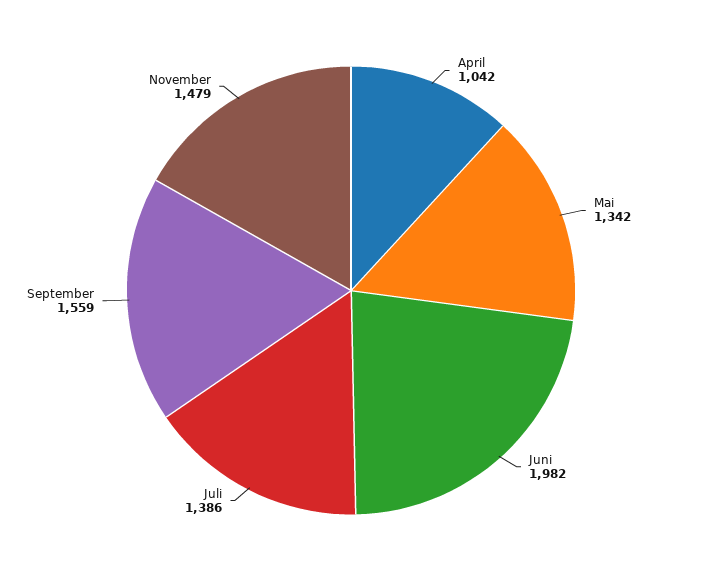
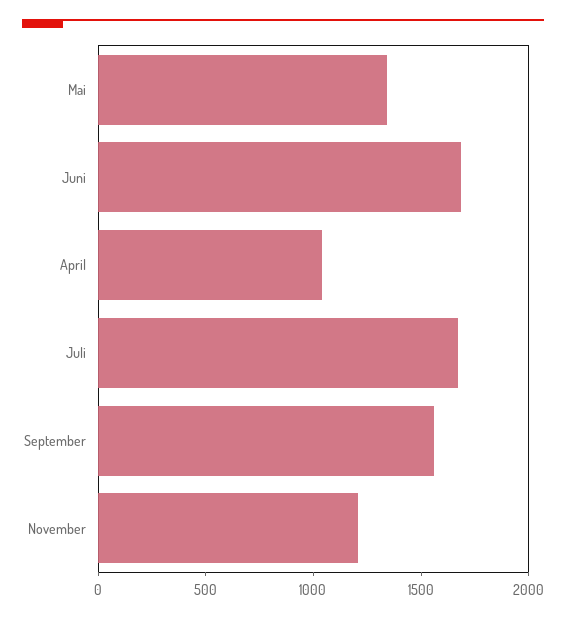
Juni: 1982 -> 1700
Juli: 1386 -> 1700
November: 1479 -> 1200

